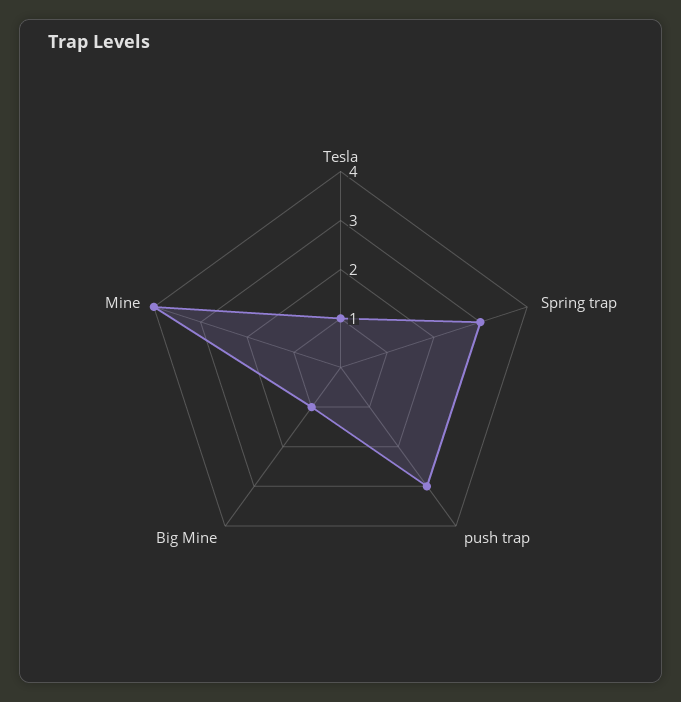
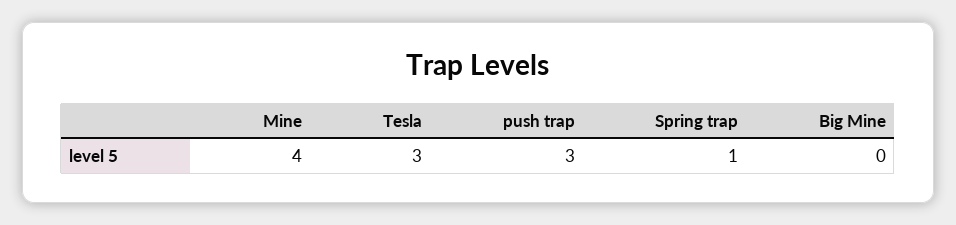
Tesla: 1 -> 3
Spring trap: 3 -> 1
Big Mine: 1 -> 0

